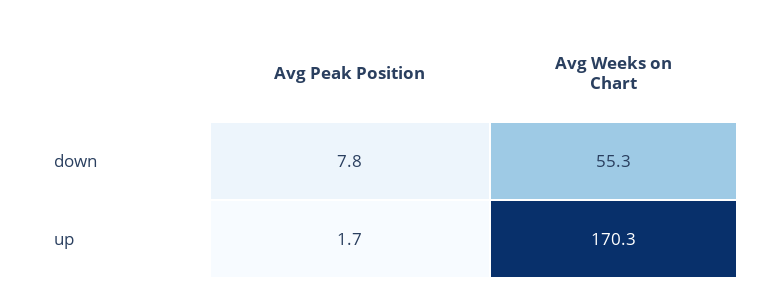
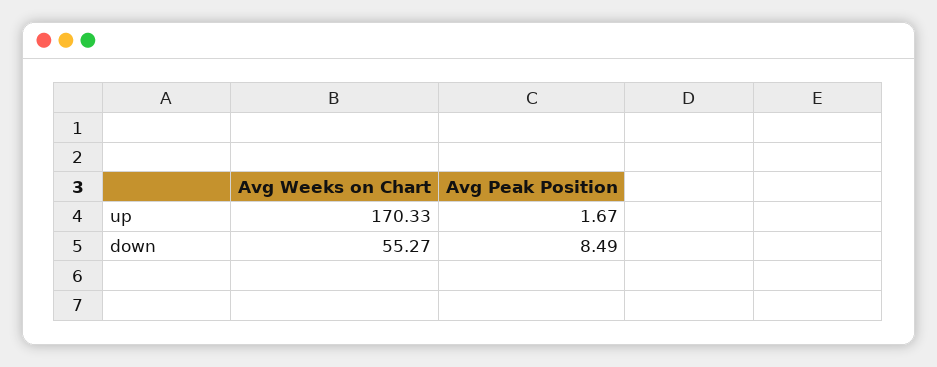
Avg Peak Position, down: 7.8 -> 8.49

